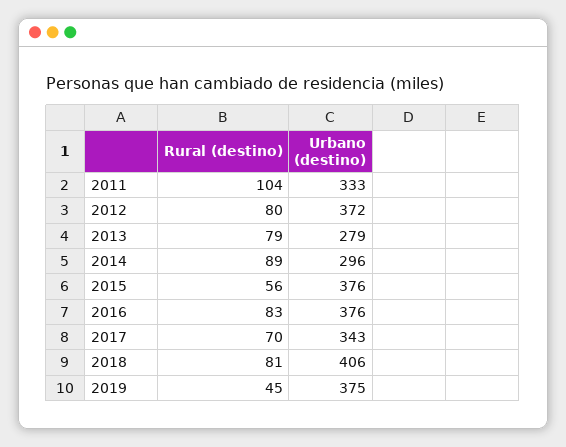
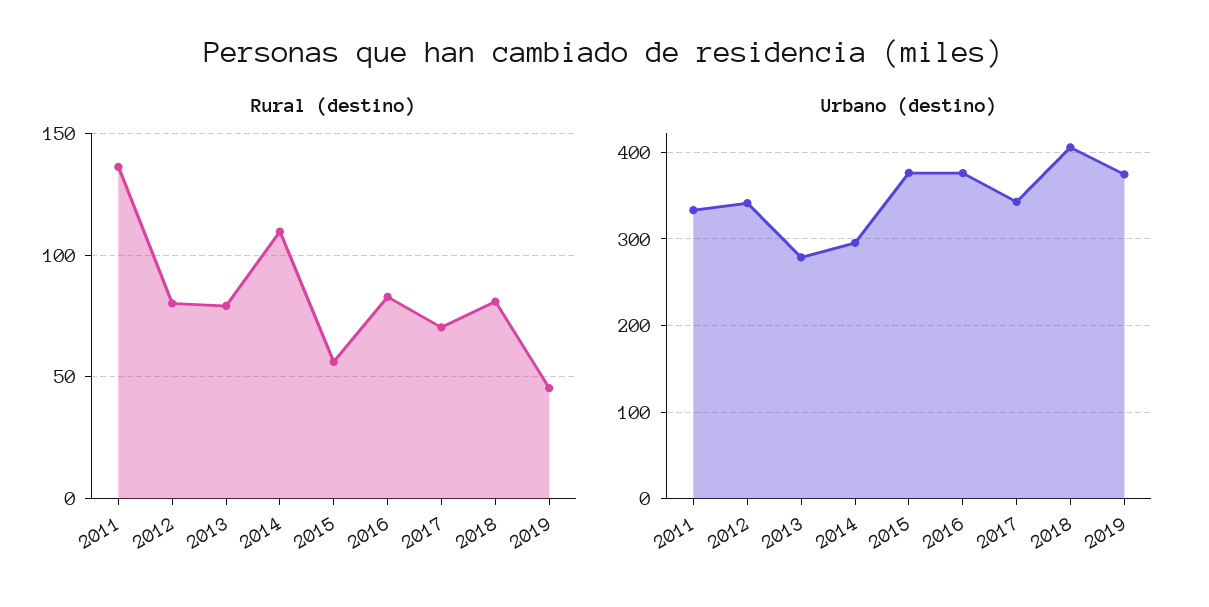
Rural (destino), 2011: 104 -> 135
Urbano (destino), 2012: 372 -> 340
Rural (destino), 2014: 89 -> 110

